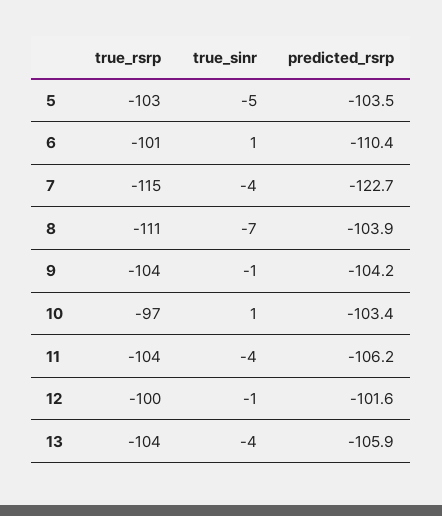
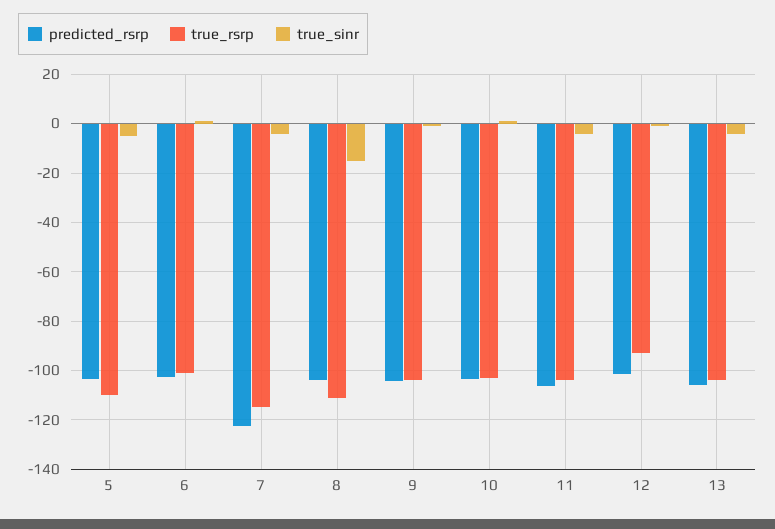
true_rsrp, 5: -103 -> -110
predicted_rsrp, 6: -110.4 -> -102.5
true_sinr, 8: -7 -> -15
true_rsrp, 10: -97 -> -102.5
true_rsrp, 12: -100 -> -92.5

